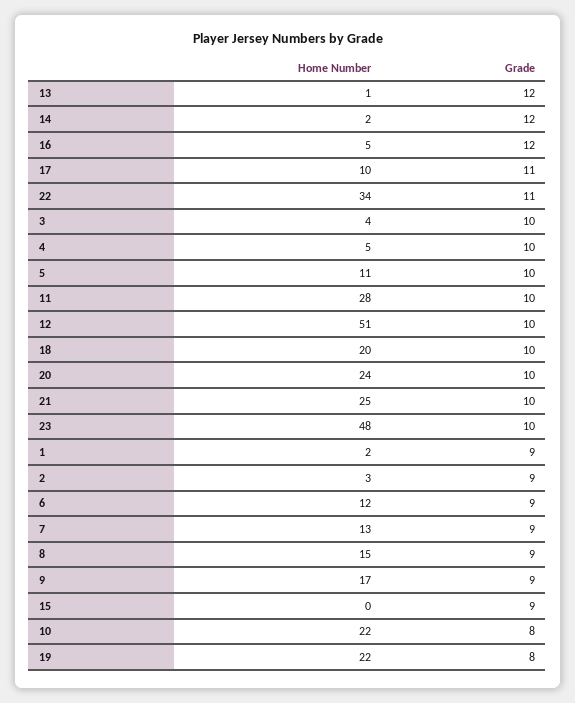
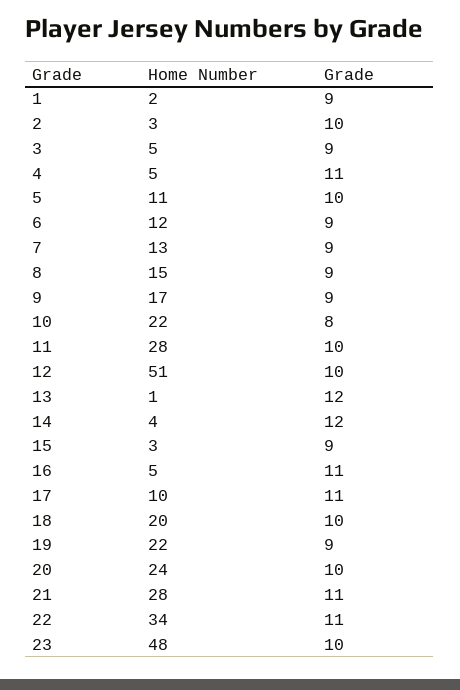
Home Number, 14: 2 -> 4
Grade, 16: 12 -> 11
Home Number, 3: 4 -> 5
Grade, 3: 10 -> 9
Grade, 4: 10 -> 11
Home Number, 21: 25 -> 28
Grade, 21: 10 -> 11
Grade, 2: 9 -> 10
Home Number, 15: 0 -> 3
Grade, 19: 8 -> 9

